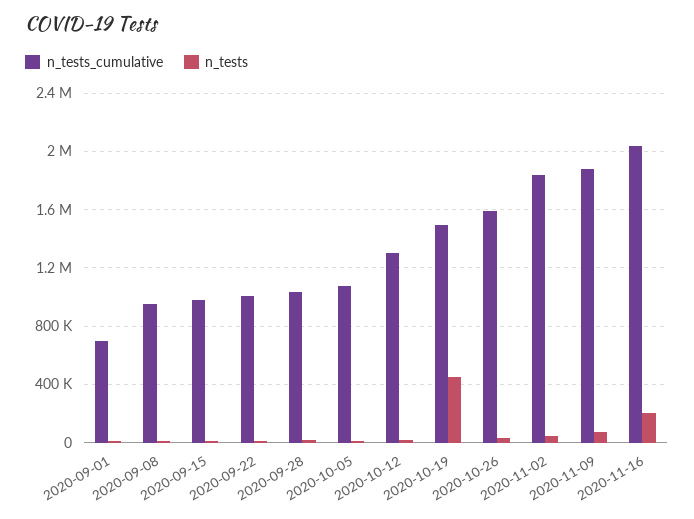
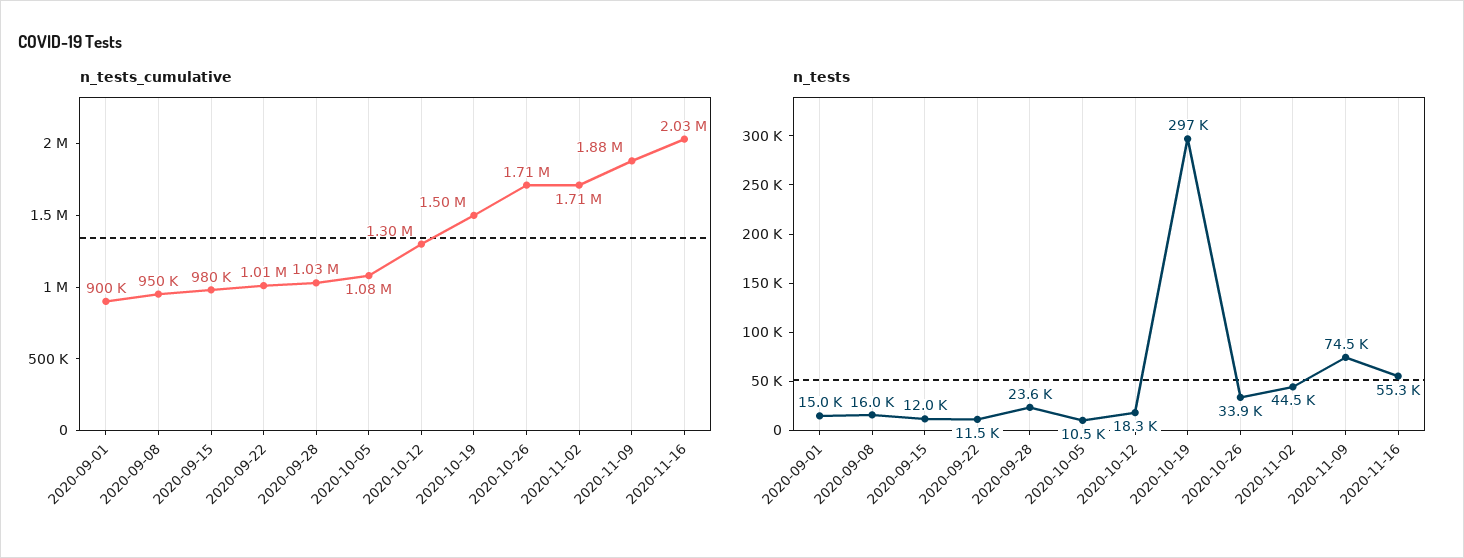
n_tests_cumulative, 2020-09-01: 700000 -> 900000
n_tests, 2020-10-19: 450000 -> 297000
n_tests_cumulative, 2020-10-26: 1600000 -> 1710000
n_tests_cumulative, 2020-11-02: 1850000 -> 1710000
n_tests, 2020-11-16: 200000 -> 55300

